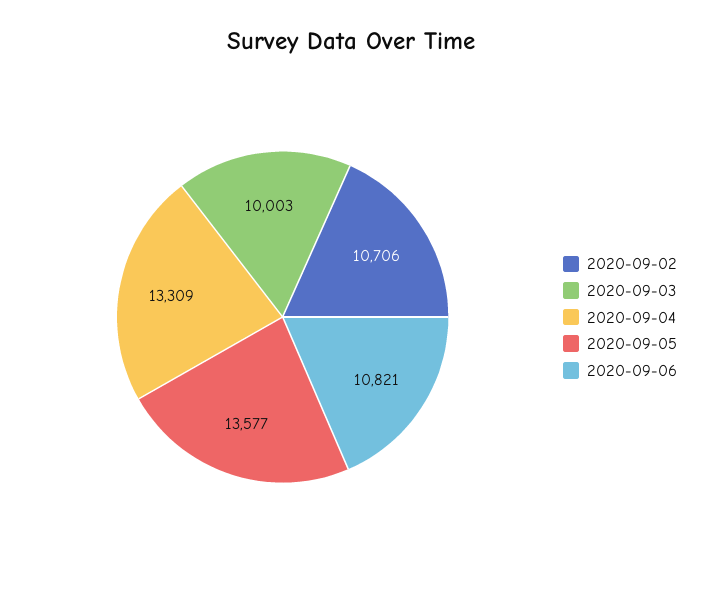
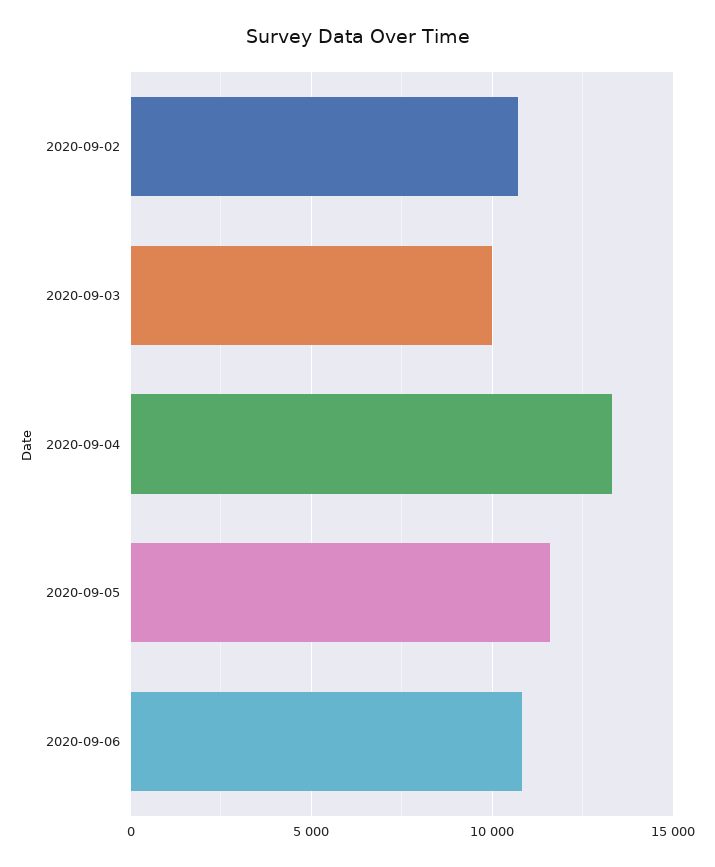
2020-09-05: 13577 -> 11500

